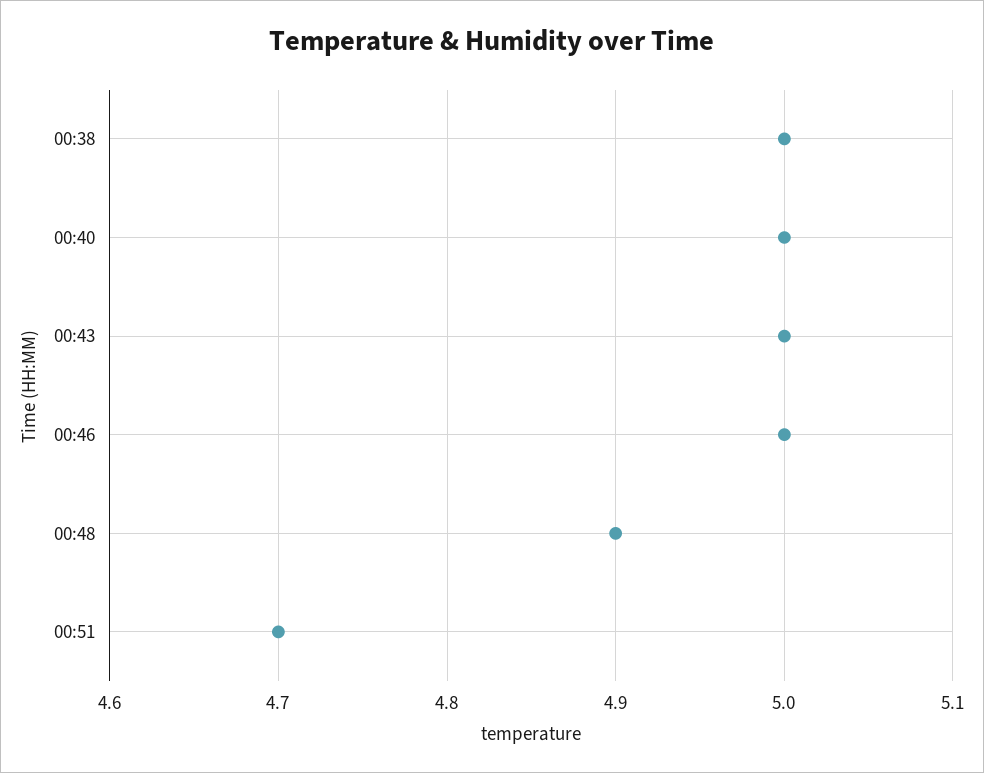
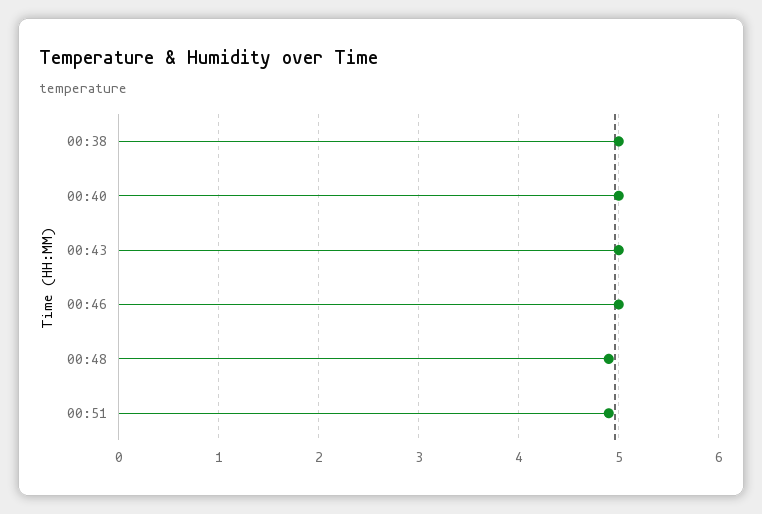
00:51: 4.7 -> 4.9

